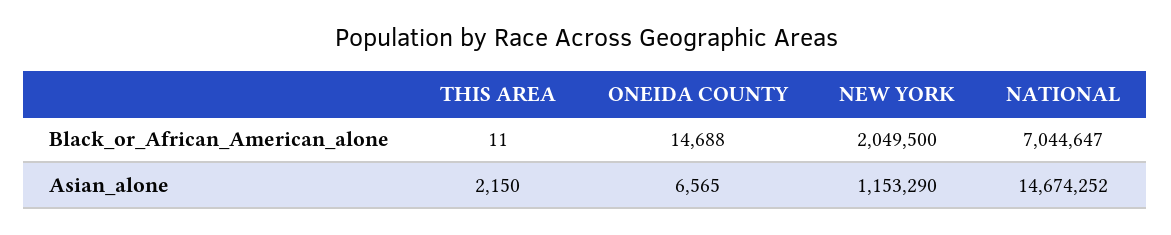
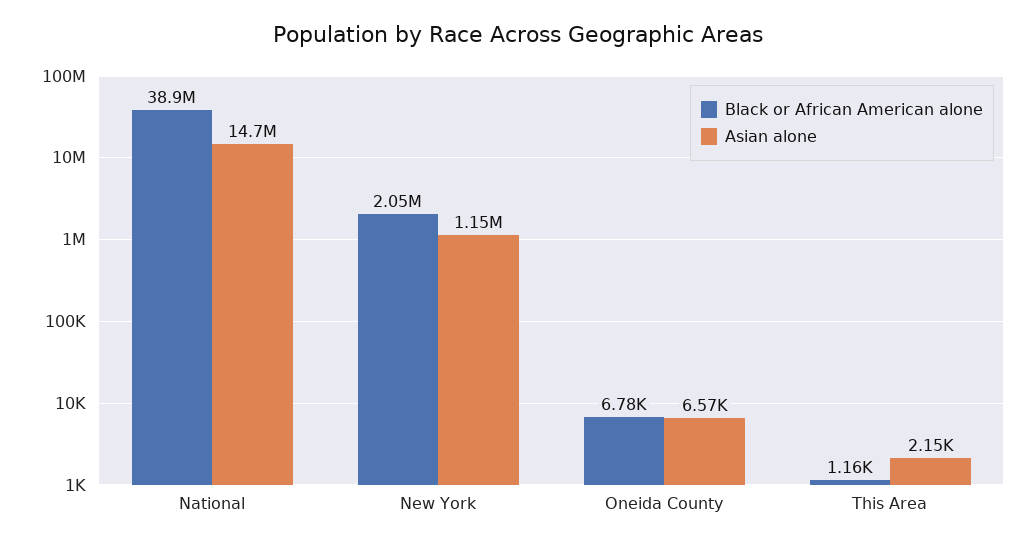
Black_or_African_American_alone, THIS AREA: 11 -> 1160
Black_or_African_American_alone, ONEIDA COUNTY: 14688 -> 6780
Black_or_African_American_alone, NATIONAL: 7044647 -> 38900000

